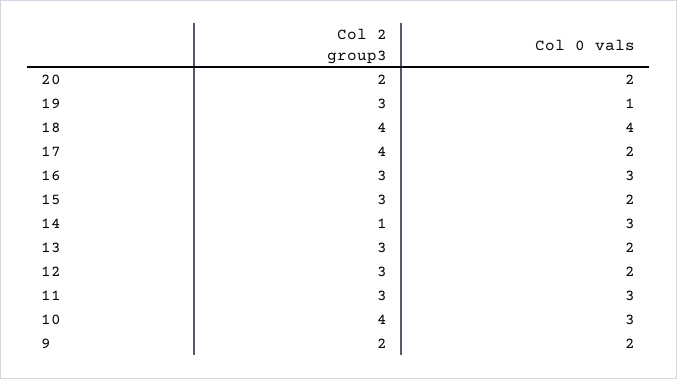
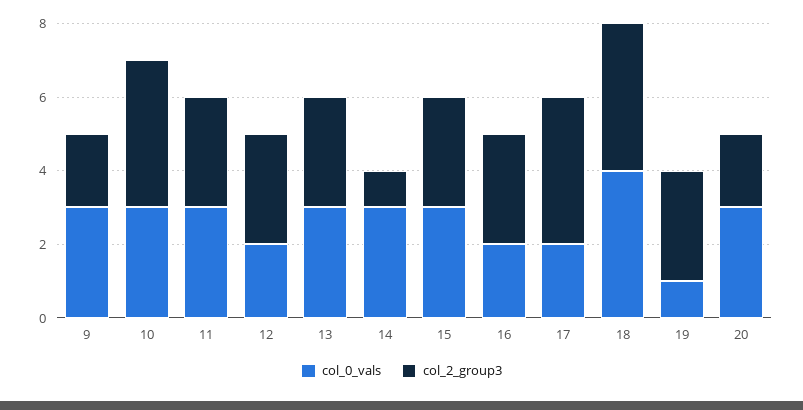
Col 0 vals, 20: 2 -> 3
Col 0 vals, 16: 3 -> 2
Col 0 vals, 15: 2 -> 3
Col 0 vals, 13: 2 -> 3
Col 0 vals, 9: 2 -> 3

